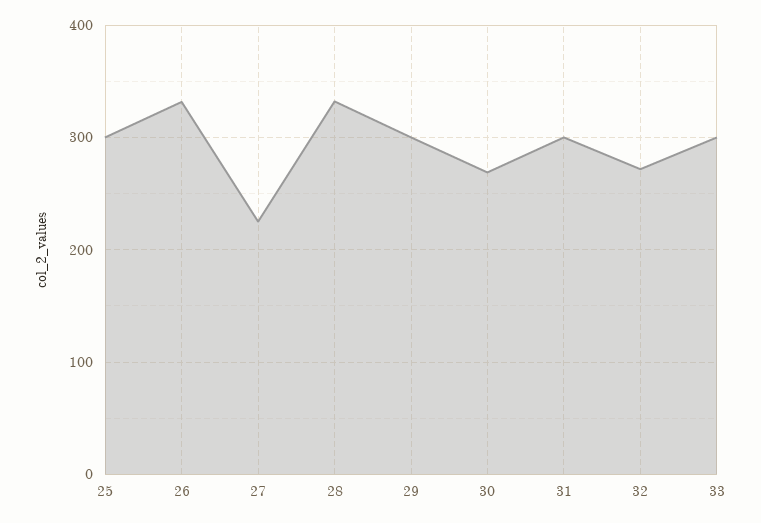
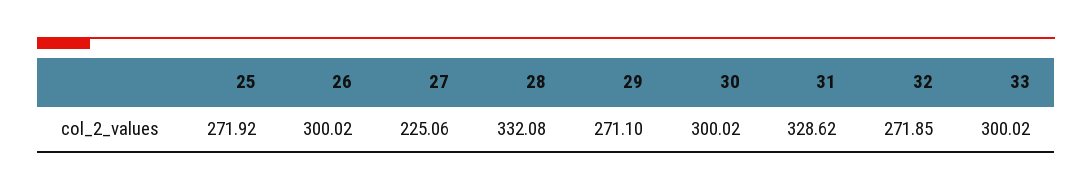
25: 300 -> 271.92
26: 330 -> 300.02
29: 300 -> 271.1
30: 270 -> 300.02
31: 300 -> 328.62

